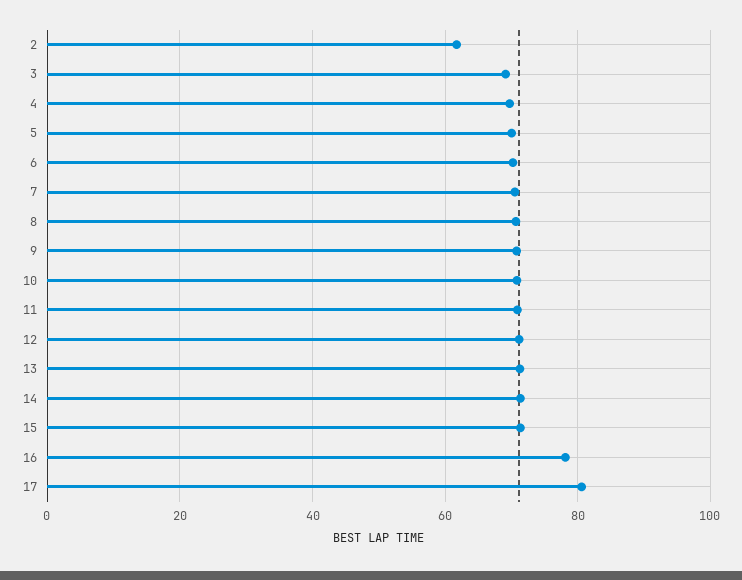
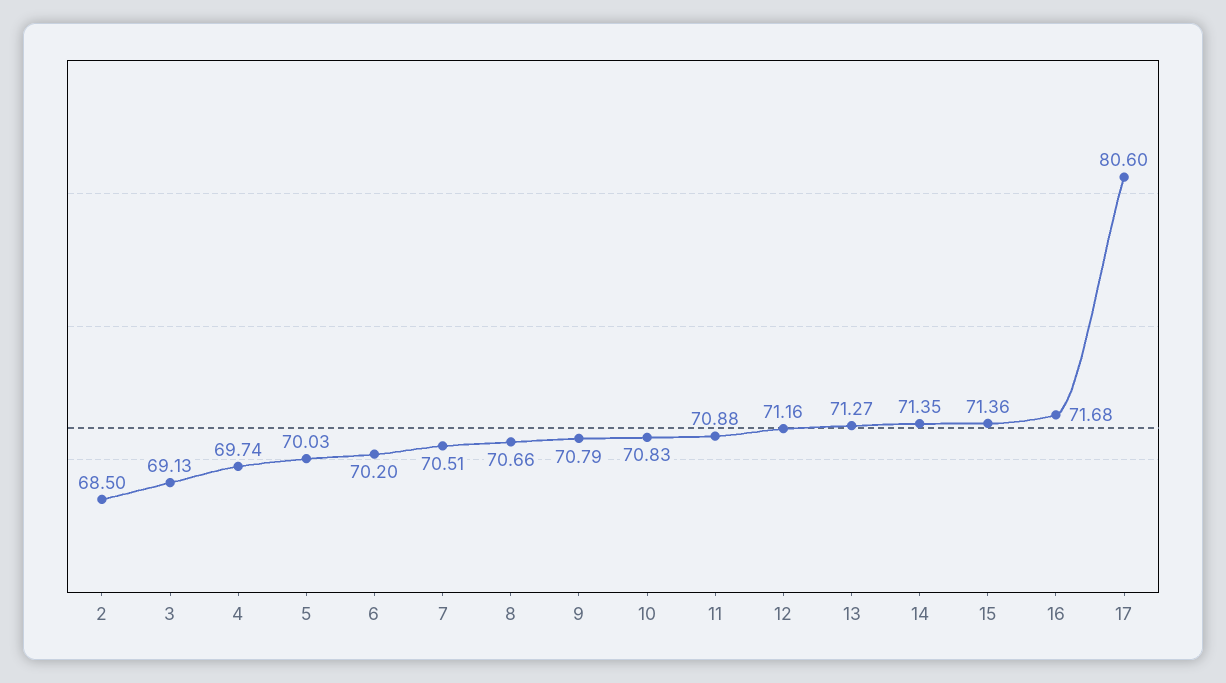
2: 62 -> 68.5
16: 78 -> 71.68

